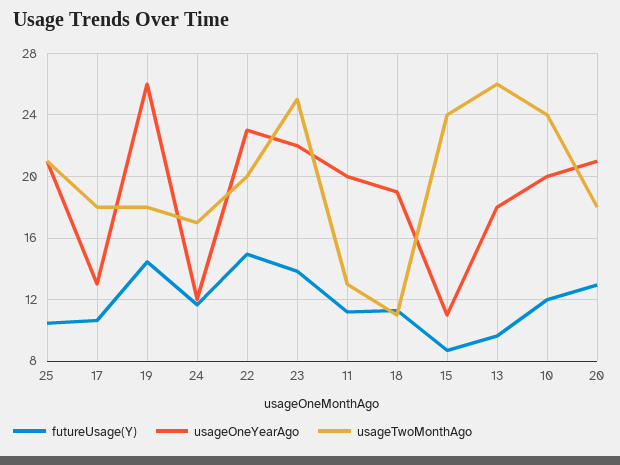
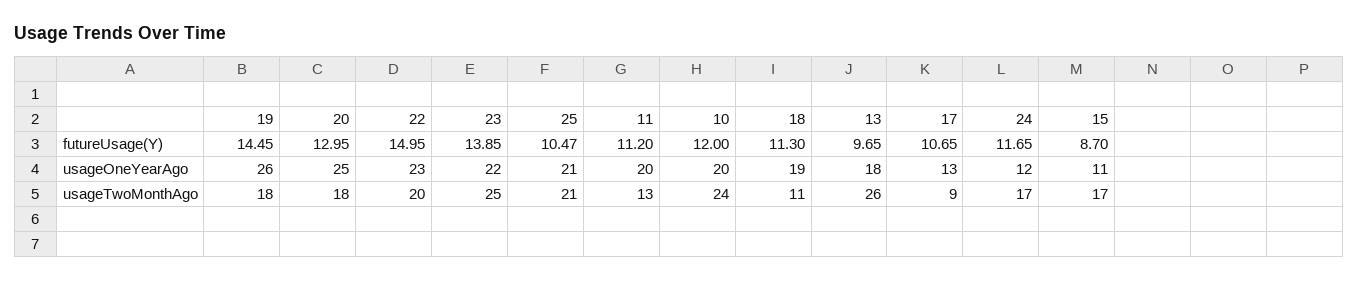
usageTwoMonthAgo, 17: 18 -> 9
usageTwoMonthAgo, 15: 24 -> 17
usageOneYearAgo, 20: 21 -> 25

